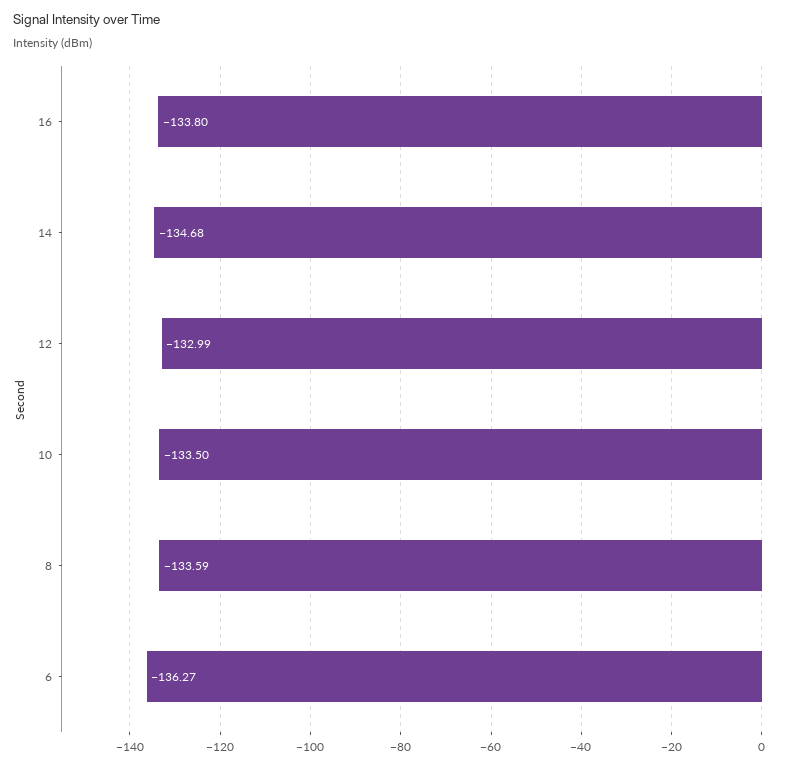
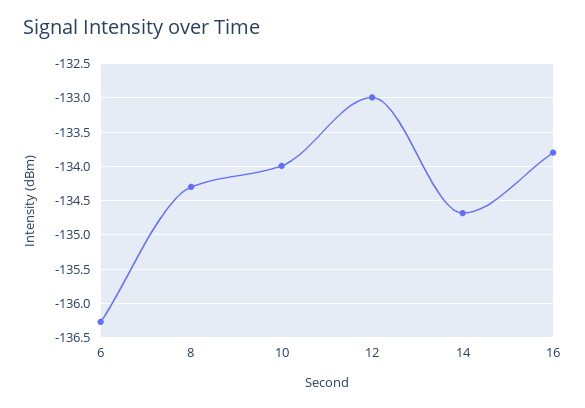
10: -133.5 -> -134
8: -133.59 -> -134.3

